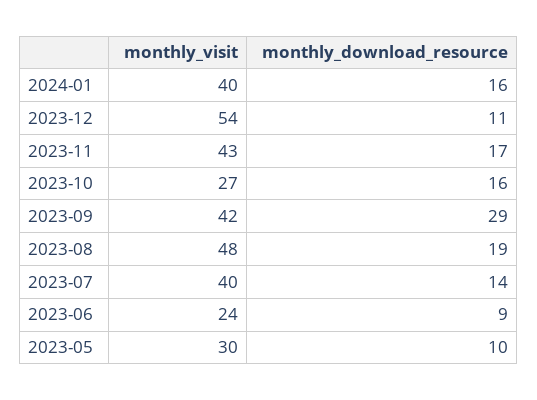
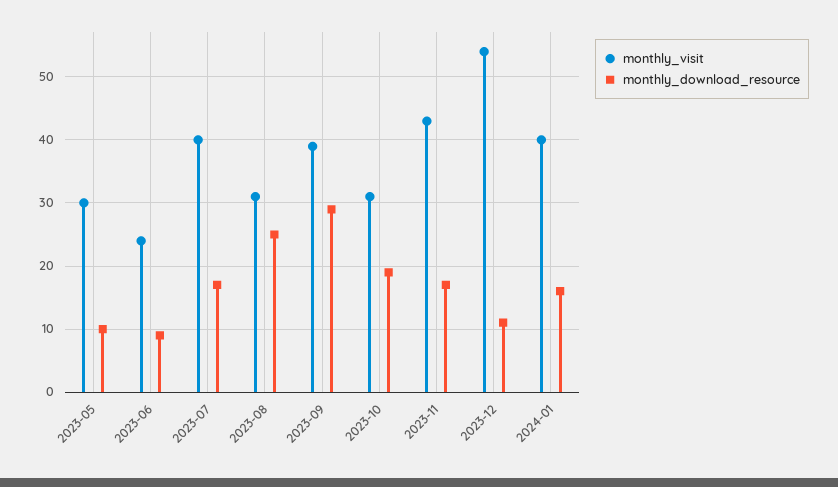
monthly_visit, 2023-10: 27 -> 31
monthly_download_resource, 2023-10: 16 -> 19
monthly_visit, 2023-09: 42 -> 39
monthly_visit, 2023-08: 48 -> 31
monthly_download_resource, 2023-08: 19 -> 25
monthly_download_resource, 2023-07: 14 -> 17

